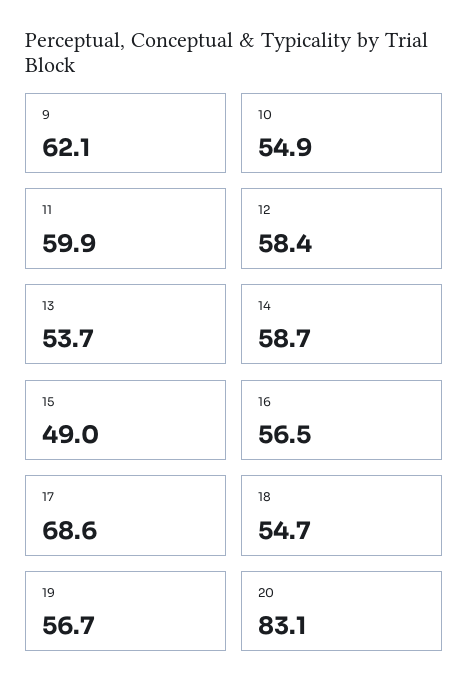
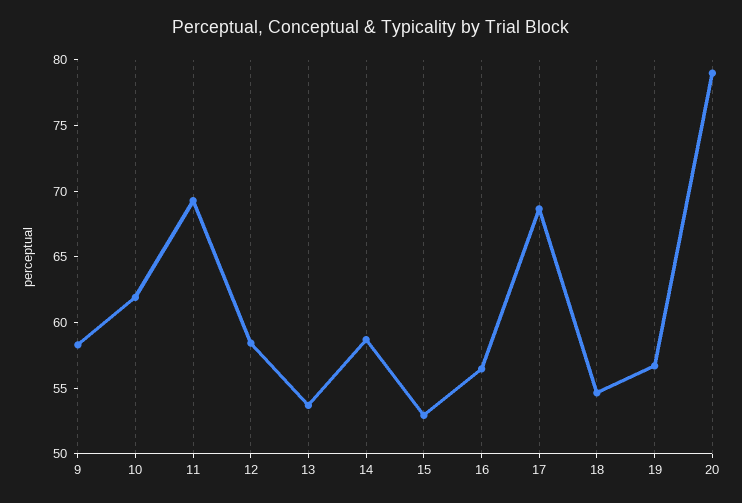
9: 62.1 -> 58
10: 54.9 -> 62
11: 59.9 -> 69
15: 49 -> 53
20: 83.1 -> 79

